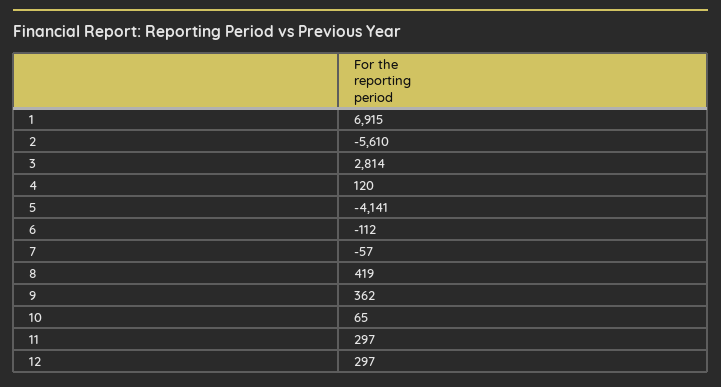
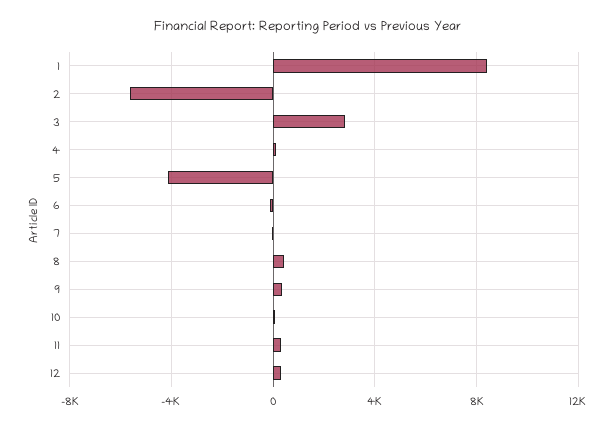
1: 6915 -> 8500

